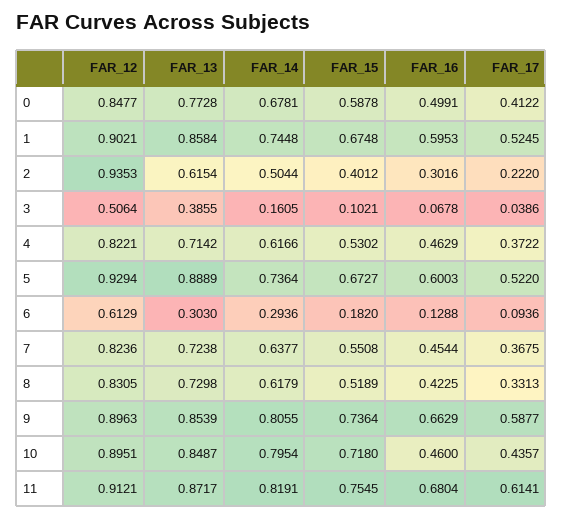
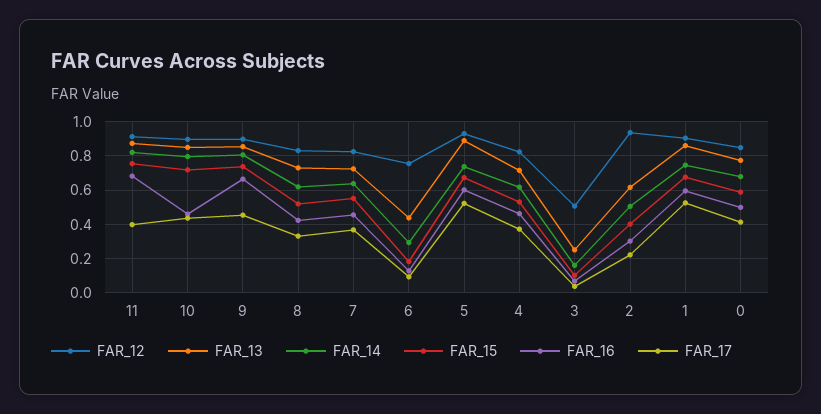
FAR_13, 3: 0.3855 -> 0.25
FAR_12, 6: 0.6129 -> 0.75
FAR_13, 6: 0.303 -> 0.45
FAR_17, 9: 0.5877 -> 0.45
FAR_17, 11: 0.6141 -> 0.4

